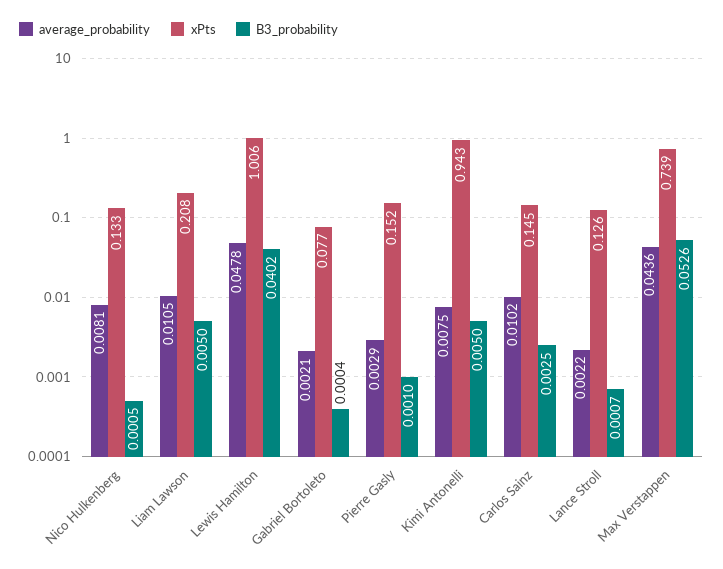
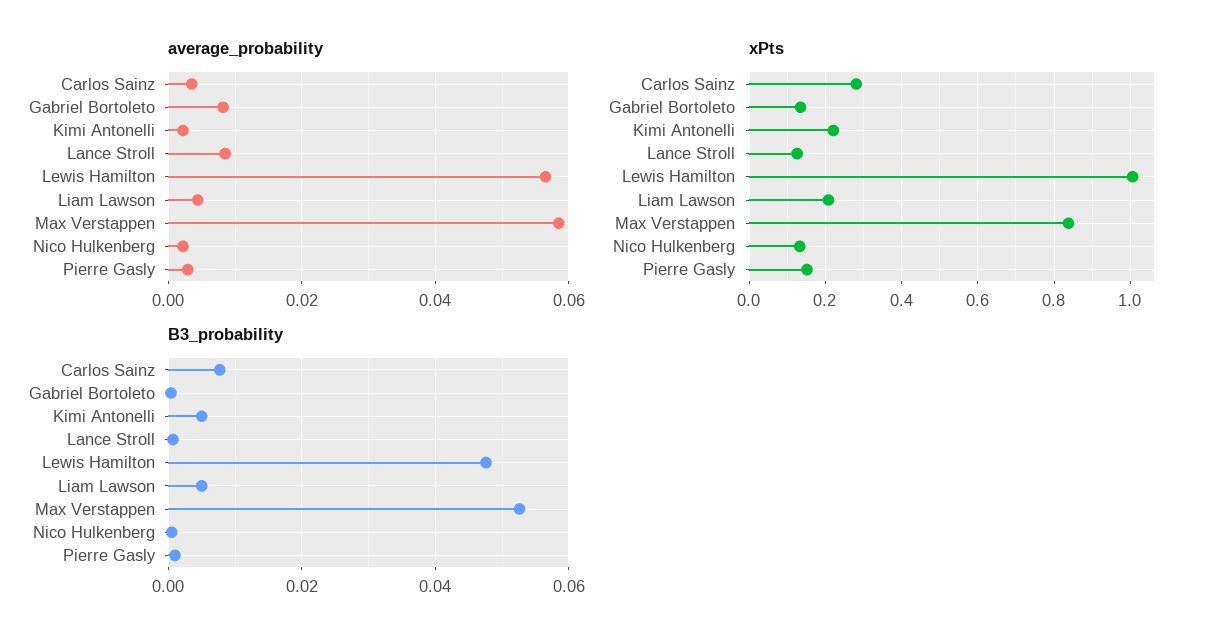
average_probability, Nico Hulkenberg: 0.0081 -> 0.002
average_probability, Liam Lawson: 0.0105 -> 0.004
average_probability, Lewis Hamilton: 0.0478 -> 0.056
B3_probability, Lewis Hamilton: 0.0402 -> 0.048
average_probability, Gabriel Bortoleto: 0.0021 -> 0.008
xPts, Gabriel Bortoleto: 0.077 -> 0.14
average_probability, Kimi Antonelli: 0.0075 -> 0.002
xPts, Kimi Antonelli: 0.943 -> 0.22
average_probability, Carlos Sainz: 0.0102 -> 0.004
xPts, Carlos Sainz: 0.145 -> 0.28
B3_probability, Carlos Sainz: 0.0025 -> 0.008
average_probability, Lance Stroll: 0.0022 -> 0.008
average_probability, Max Verstappen: 0.0436 -> 0.058
xPts, Max Verstappen: 0.739 -> 0.84

